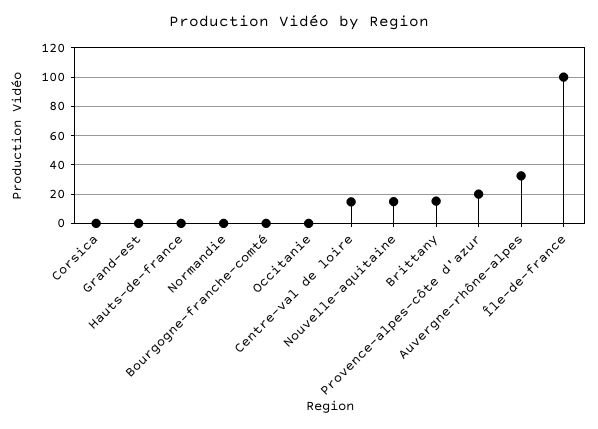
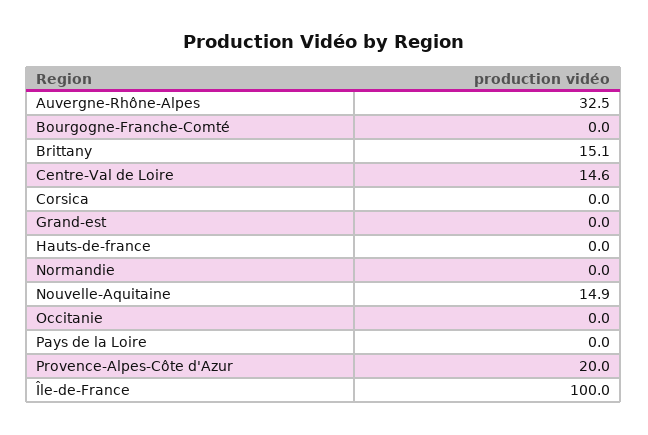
Pays de la Loire: none -> 0

